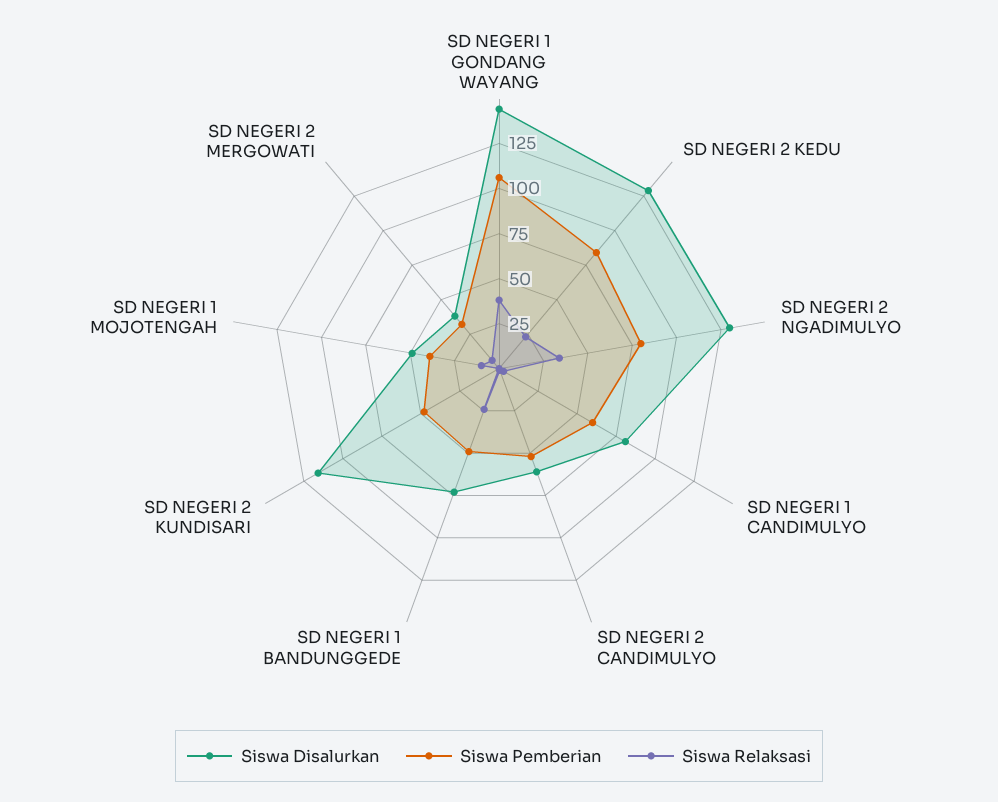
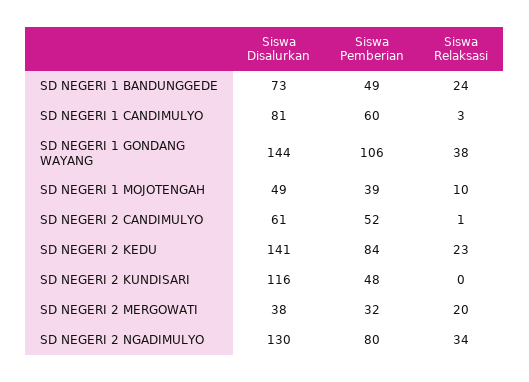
Siswa Disalurkan, SD NEGERI 2 KEDU: 130 -> 141
Siswa Relaksasi, SD NEGERI 2 MERGOWATI: 5 -> 20

